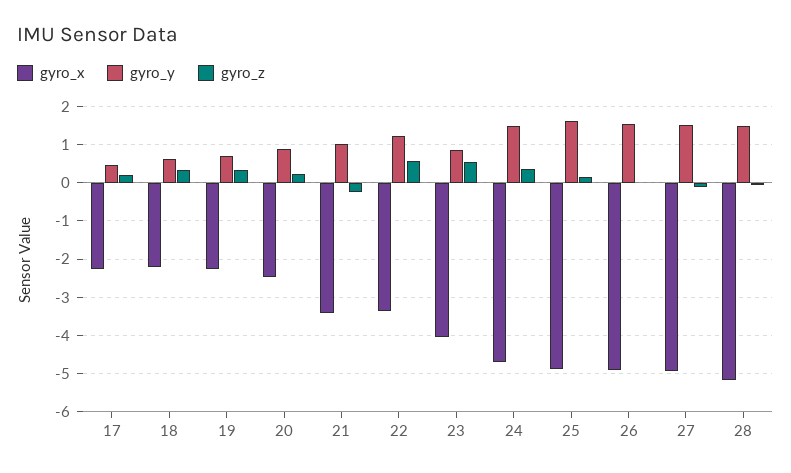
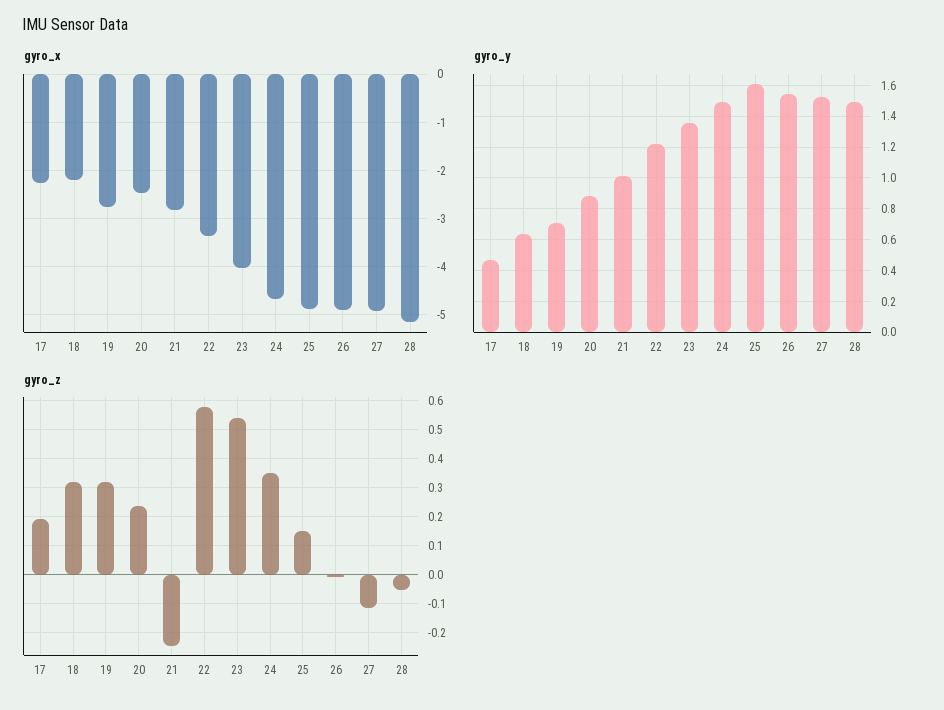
gyro_x, 19: -2.2 -> -2.8
gyro_x, 21: -3.4 -> -2.8
gyro_y, 23: 0.8 -> 1.35

